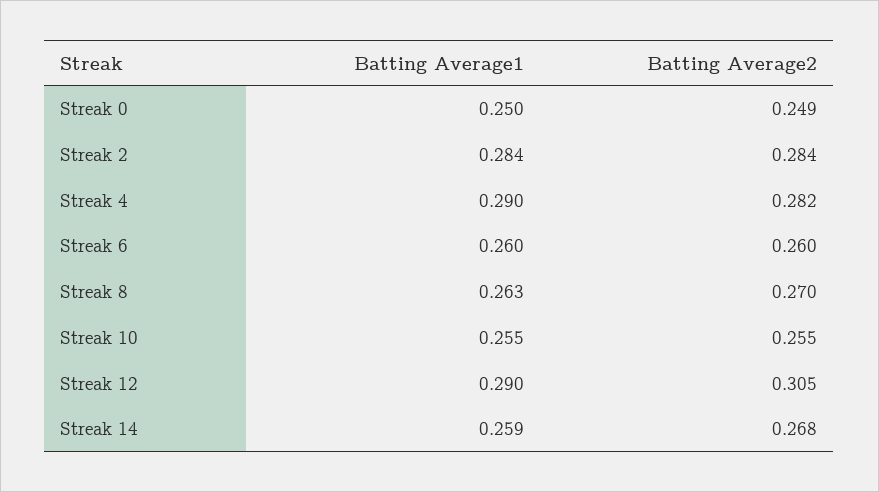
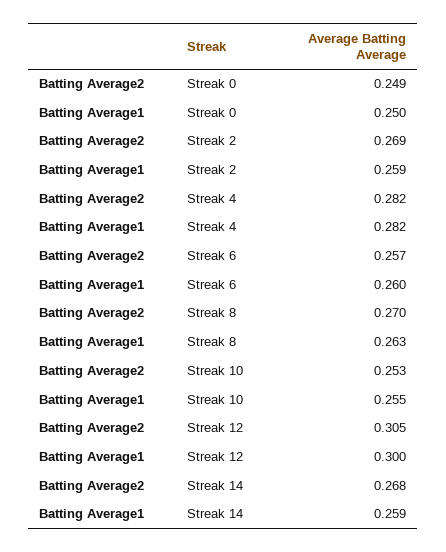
Batting Average1, Streak 2: 0.284 -> 0.259
Batting Average2, Streak 2: 0.284 -> 0.269
Batting Average1, Streak 4: 0.29 -> 0.282
Batting Average2, Streak 6: 0.26 -> 0.257
Batting Average2, Streak 10: 0.255 -> 0.253
Batting Average1, Streak 12: 0.29 -> 0.3

